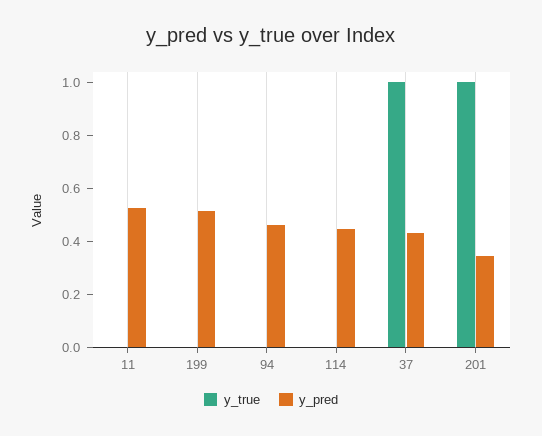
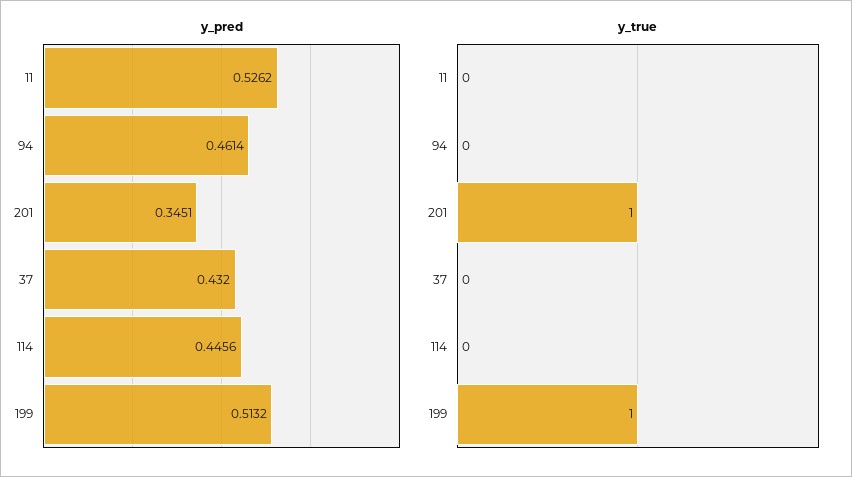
y_true, 199: 0 -> 1
y_true, 37: 1 -> 0

